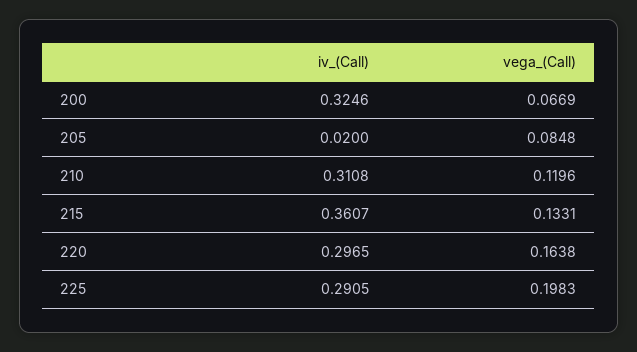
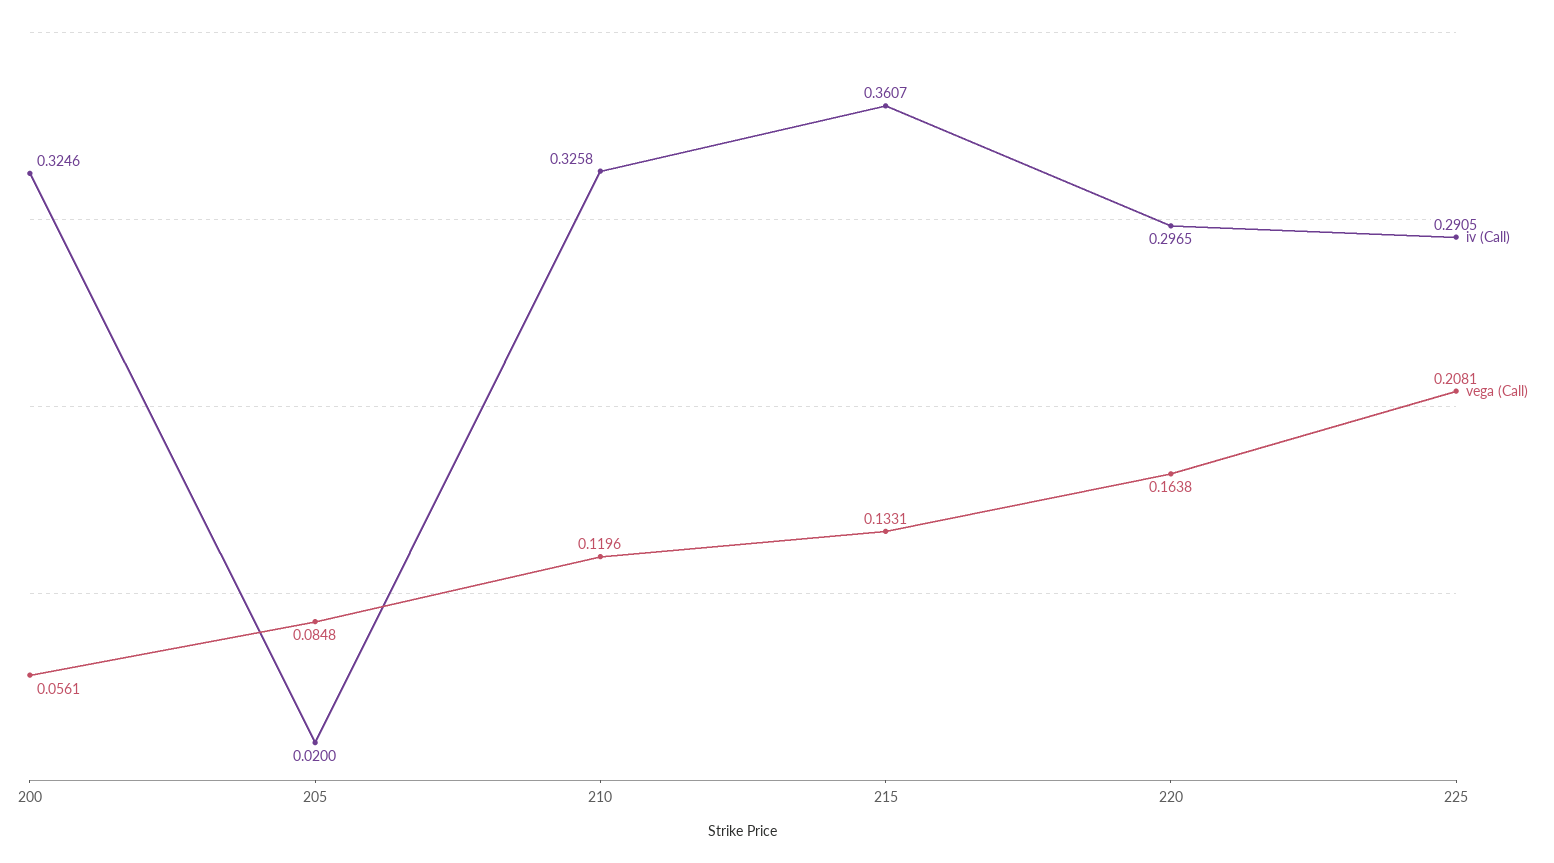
vega_(Call), 200: 0.0669 -> 0.0561
iv_(Call), 210: 0.3108 -> 0.3258
vega_(Call), 225: 0.1983 -> 0.2081

